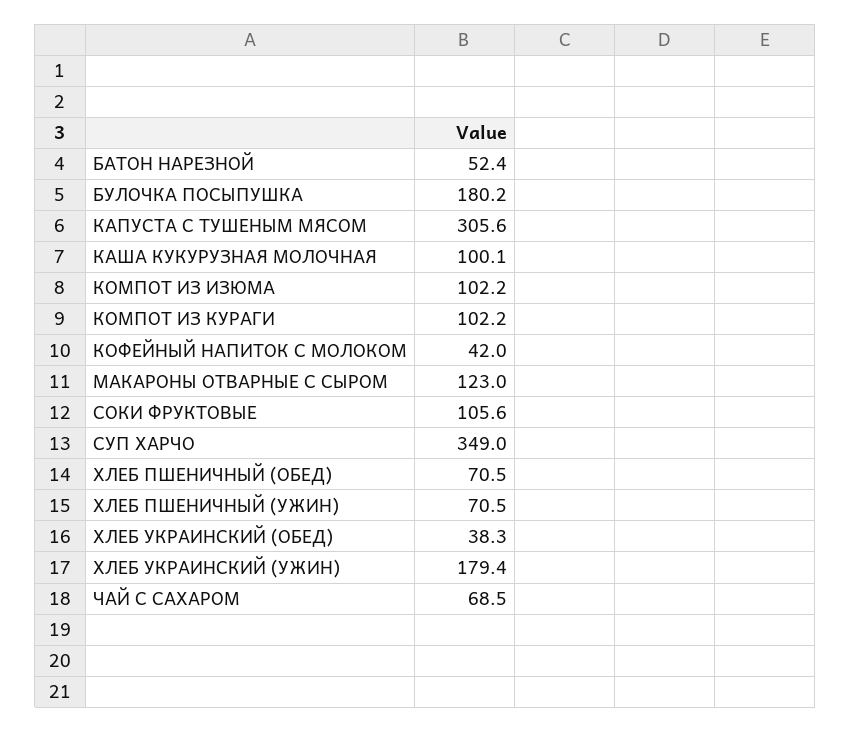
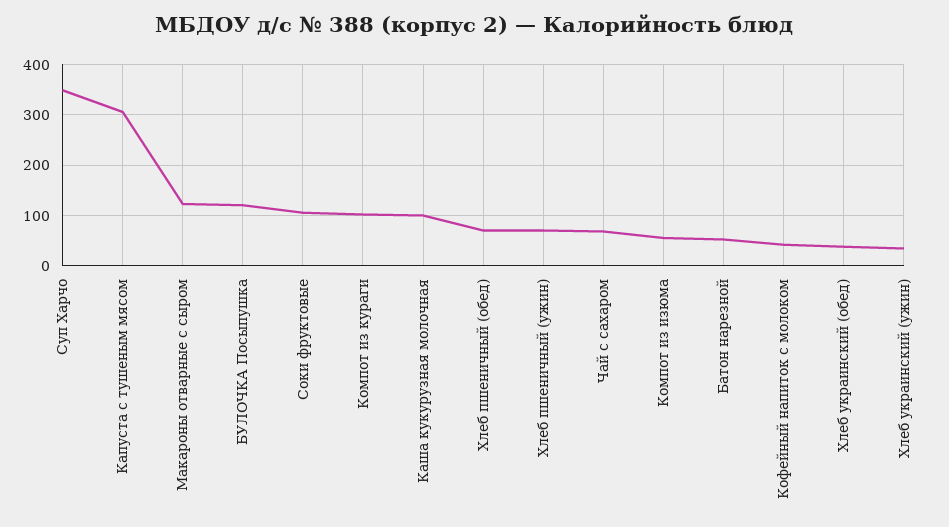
БУЛОЧКА ПОСЫПУШКА: 180.2 -> 120
КОМПОТ ИЗ ИЗЮМА: 102.2 -> 60
ХЛЕБ УКРАИНСКИЙ (УЖИН): 179.4 -> 40

